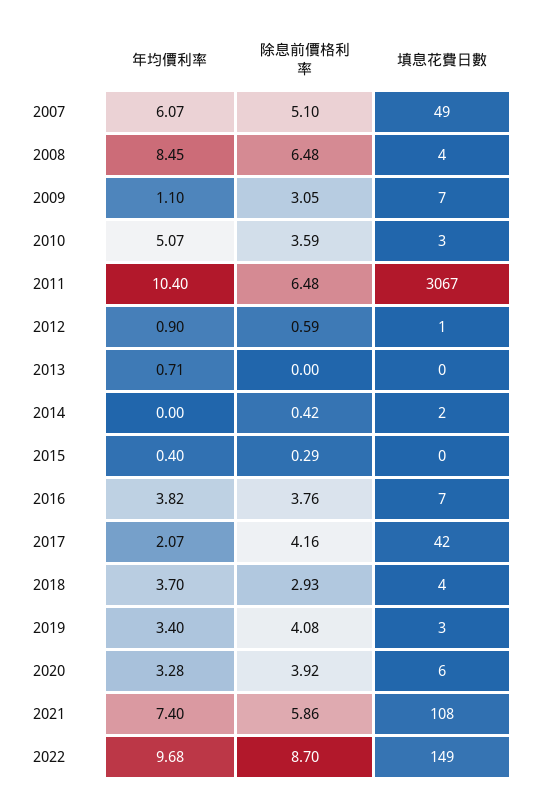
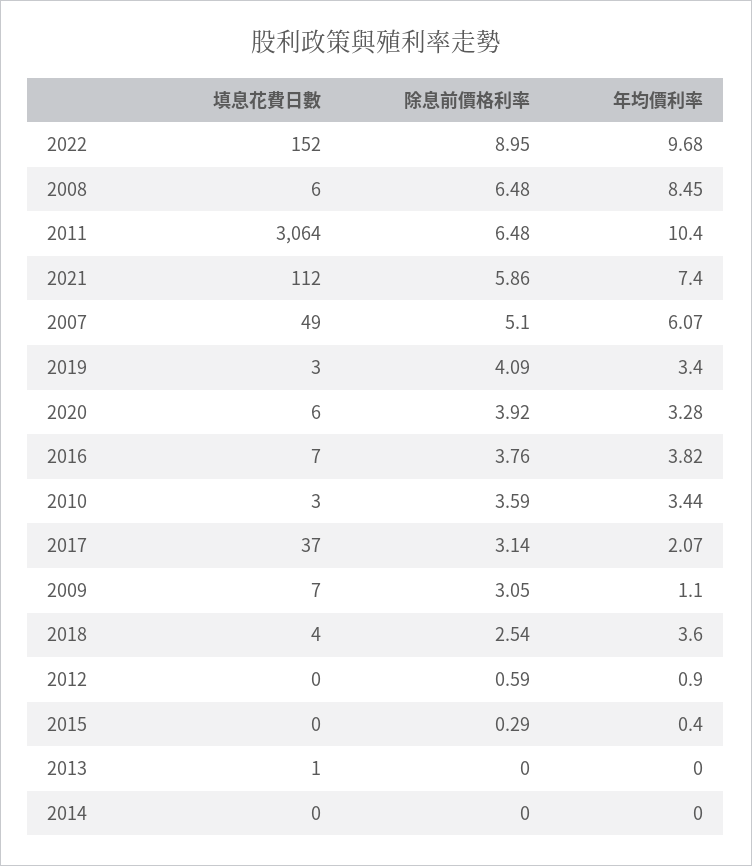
填息花費日數, 2008: 4 -> 6
年均價利率, 2010: 5.07 -> 3.44
填息花費日數, 2011: 3067 -> 3064
填息花費日數, 2012: 1 -> 0
年均價利率, 2013: 0.71 -> 0
填息花費日數, 2013: 0 -> 1
除息前價格利率, 2014: 0.42 -> 0
填息花費日數, 2014: 2 -> 0
除息前價格利率, 2017: 4.16 -> 3.14
填息花費日數, 2017: 42 -> 37
年均價利率, 2018: 3.7 -> 3.6
除息前價格利率, 2018: 2.93 -> 2.54
除息前價格利率, 2019: 4.08 -> 4.09
填息花費日數, 2021: 108 -> 112
除息前價格利率, 2022: 8.7 -> 8.95
填息花費日數, 2022: 149 -> 152

